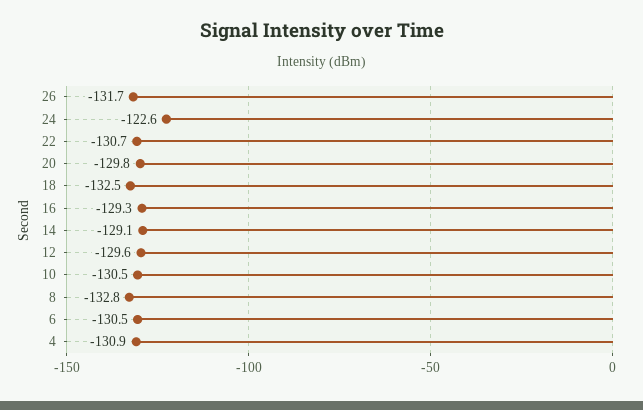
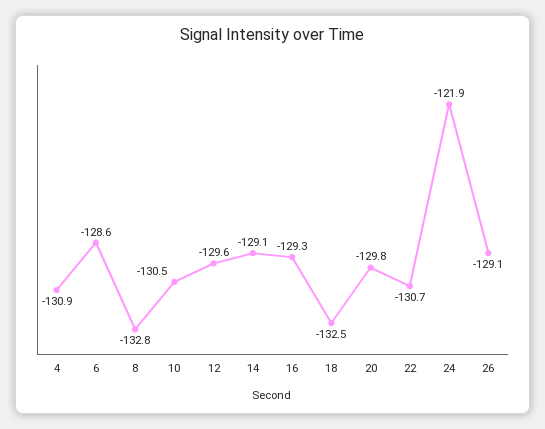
26: -131.7 -> -129.1
24: -122.6 -> -121.9
6: -130.5 -> -128.6

